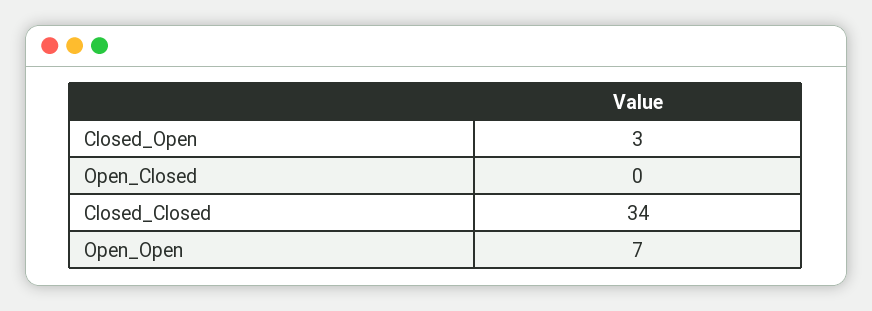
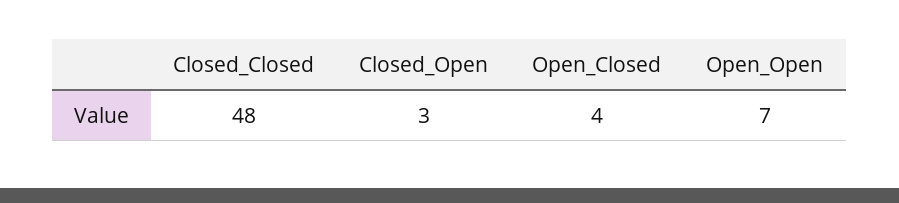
Open_Closed: 0 -> 4
Closed_Closed: 34 -> 48

